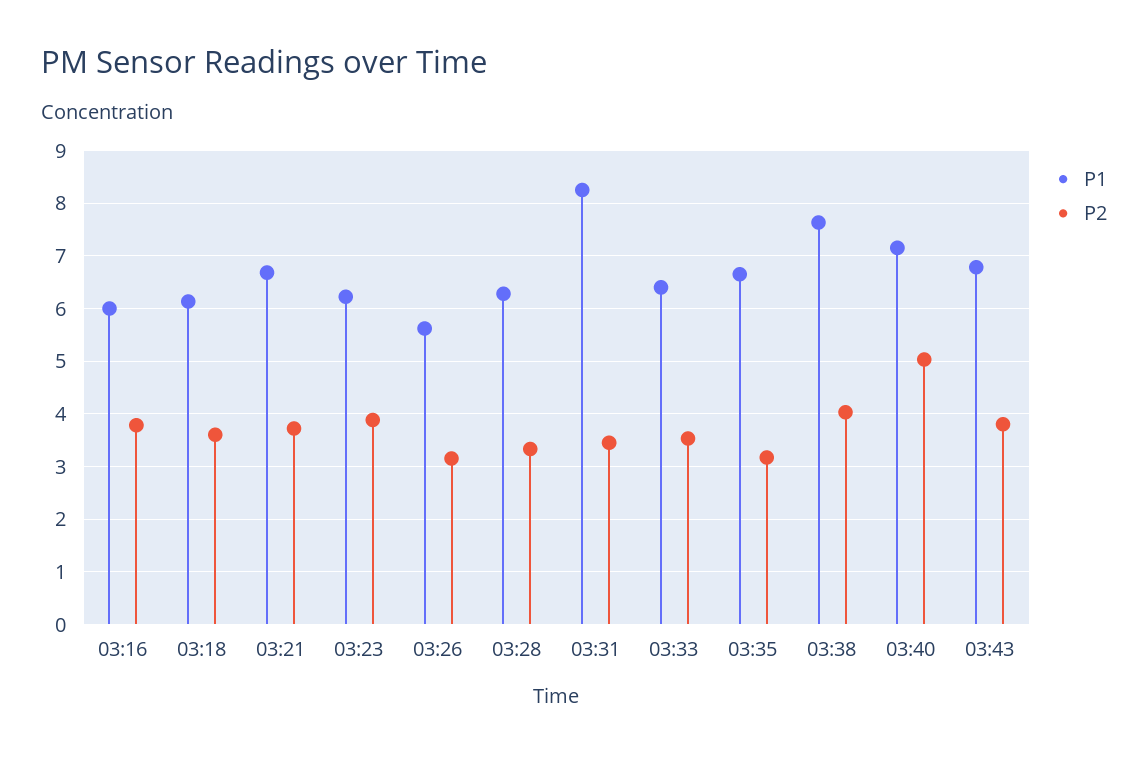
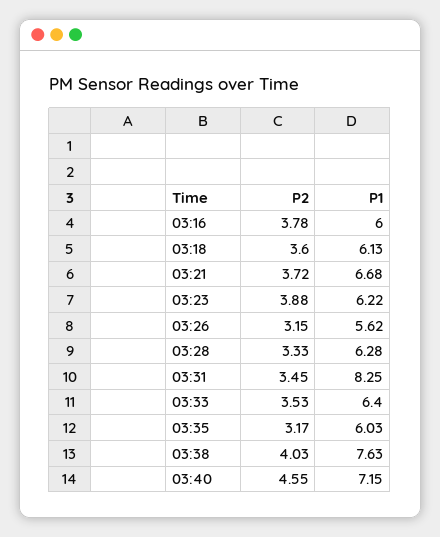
P1, 03:35: 6.6 -> 6.03
P2, 03:40: 5 -> 4.55
P1, 03:43: 6.8 -> none
P2, 03:43: 3.8 -> none

